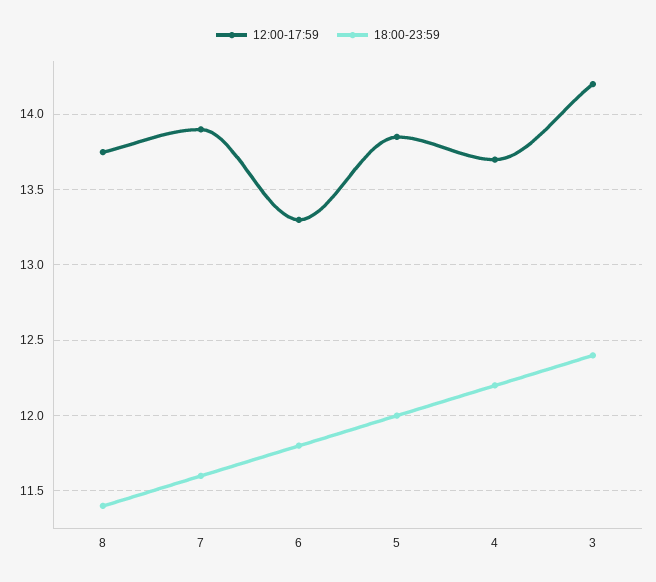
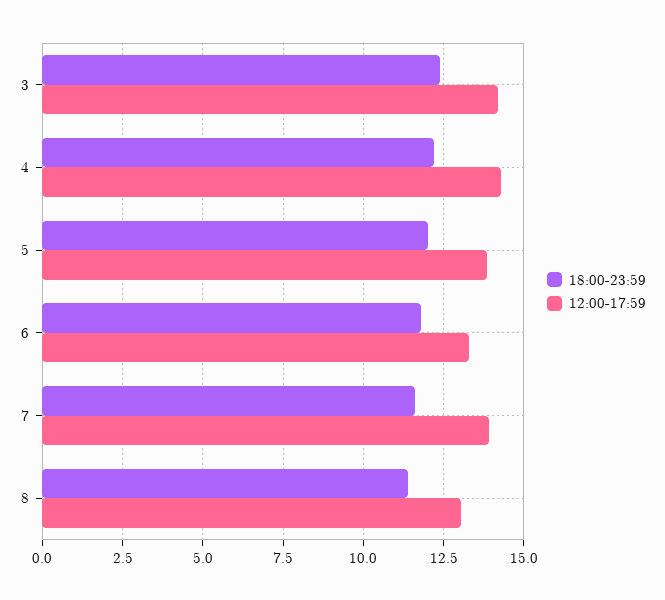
12:00-17:59, 8: 13.75 -> 13
12:00-17:59, 4: 13.7 -> 14.25

